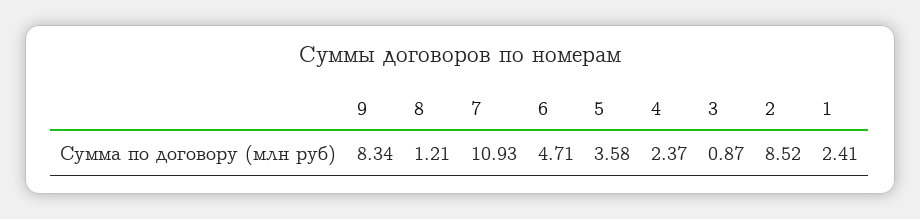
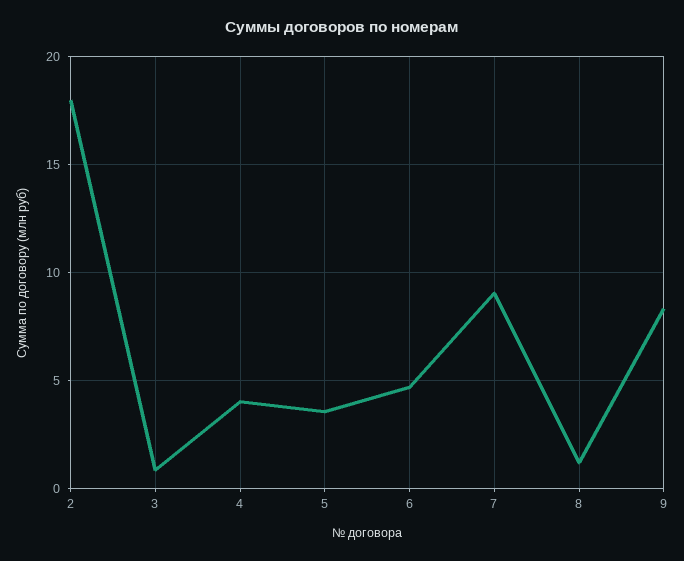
7: 10.93 -> 9
4: 2.37 -> 4
2: 8.52 -> 18
1: 2.41 -> none

